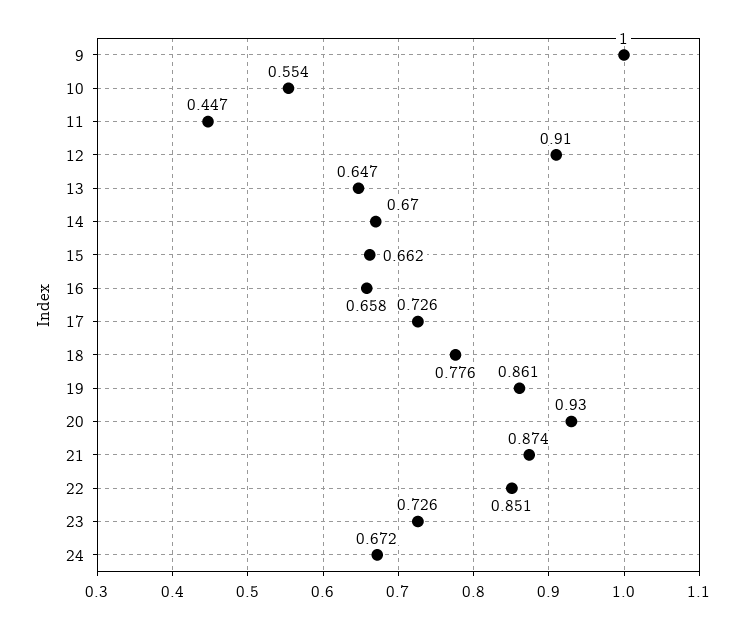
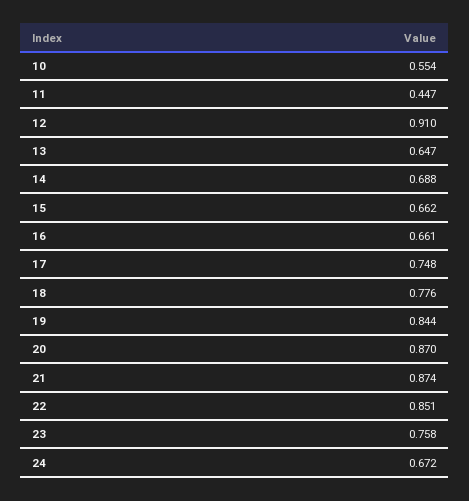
9: 1 -> none
14: 0.67 -> 0.688
16: 0.658 -> 0.661
17: 0.726 -> 0.748
19: 0.861 -> 0.844
20: 0.93 -> 0.87
23: 0.726 -> 0.758

